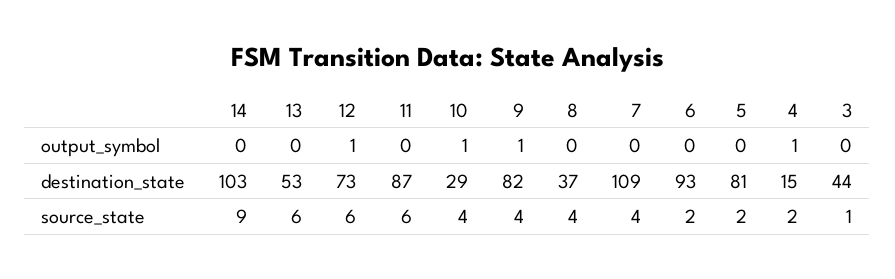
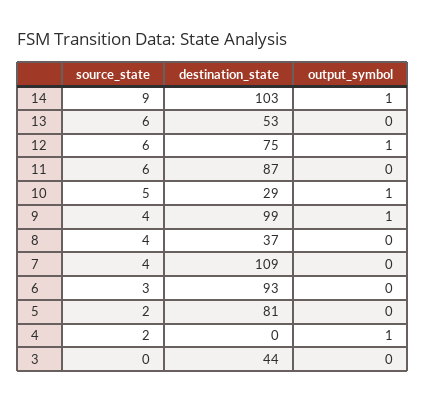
14, output_symbol: 0 -> 1
12, destination_state: 73 -> 75
9, destination_state: 82 -> 99
4, destination_state: 15 -> 0
10, source_state: 4 -> 5
6, source_state: 2 -> 3
3, source_state: 1 -> 0

